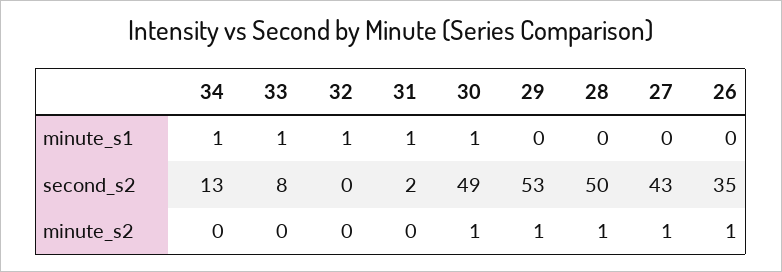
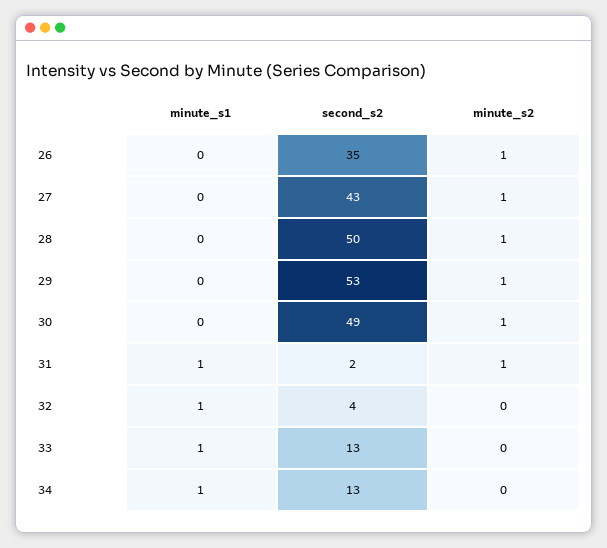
30, minute_s1: 1 -> 0
33, second_s2: 8 -> 13
32, second_s2: 0 -> 4
31, minute_s2: 0 -> 1

